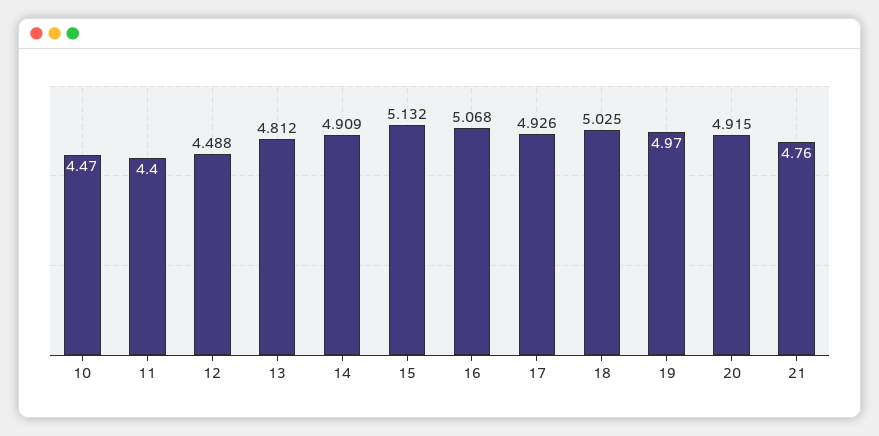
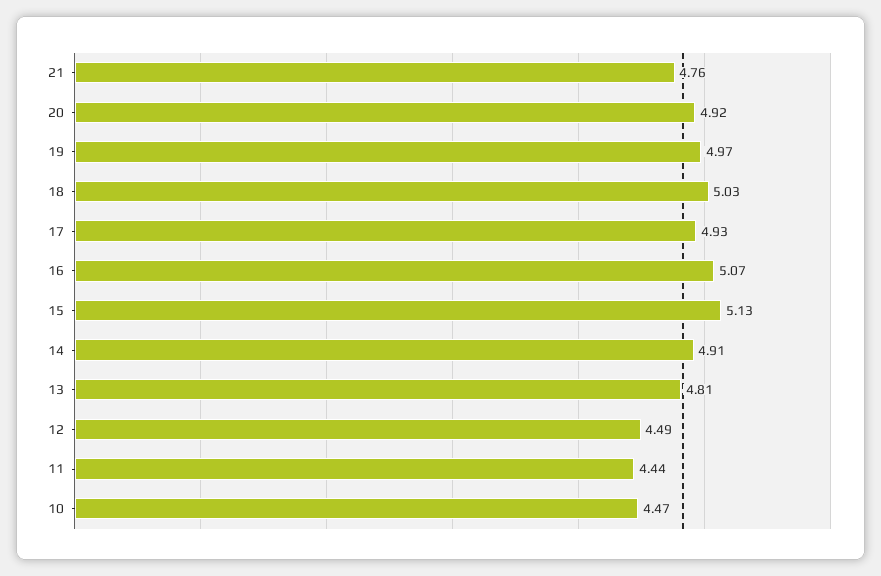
11: 4.4 -> 4.44

